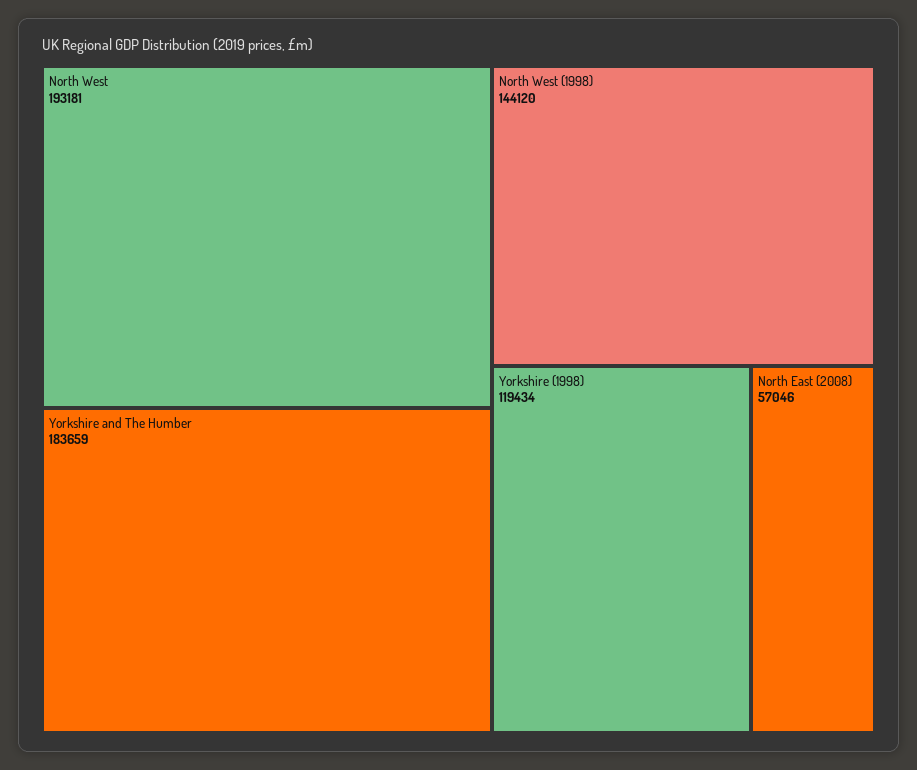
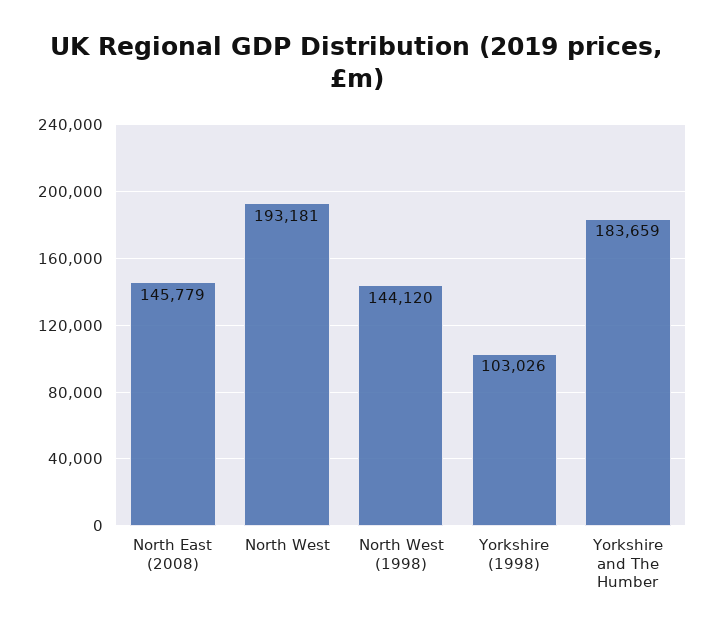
Yorkshire (1998): 119434 -> 103026
North East (2008): 57046 -> 145779

